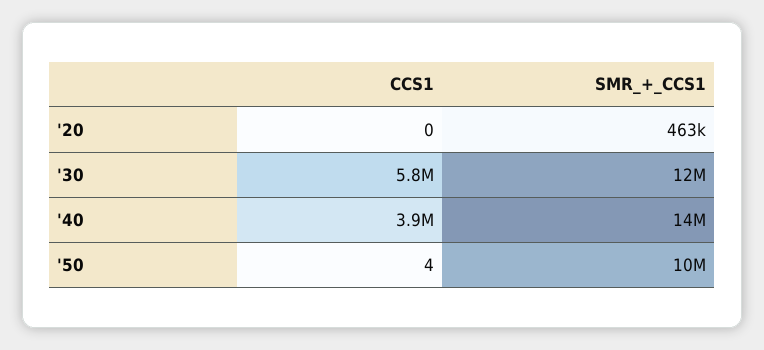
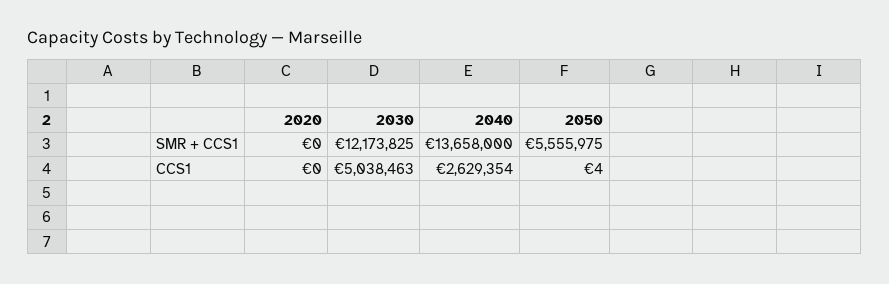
SMR_+_CCS1, '20: 463000 -> 0
CCS1, '30: 5800000 -> 5038463
CCS1, '40: 3900000 -> 2629354
SMR_+_CCS1, '50: 10000000 -> 5555975

